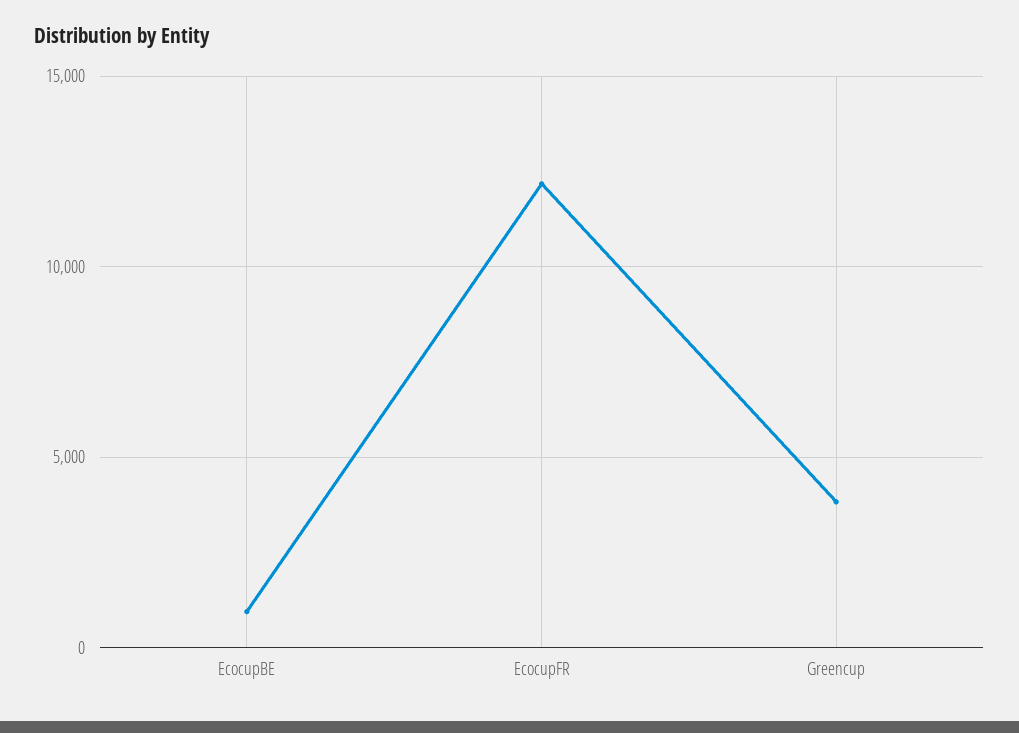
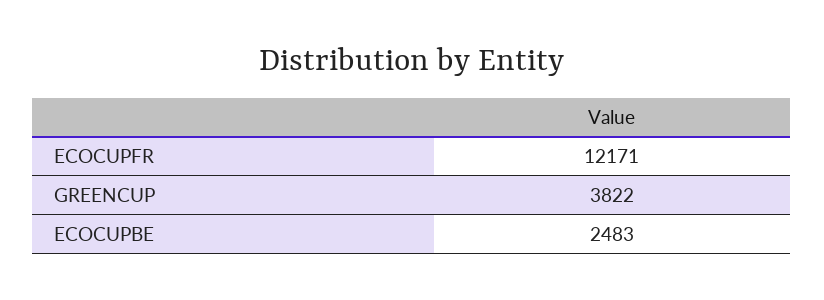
EcocupBE: 1000 -> 2483

